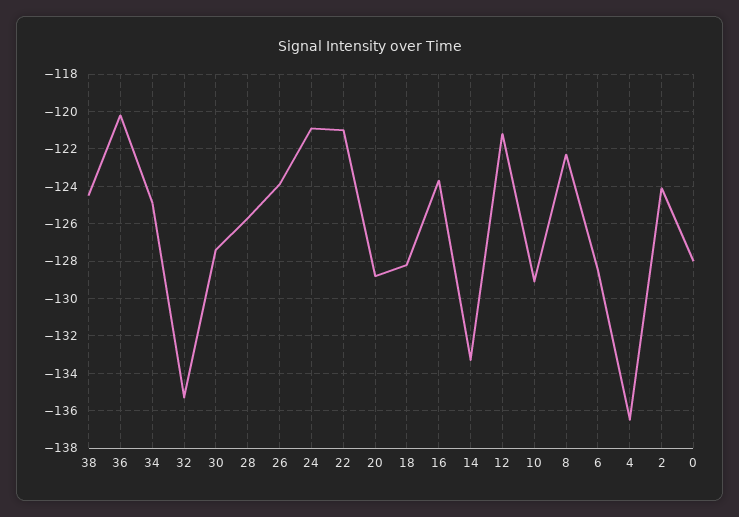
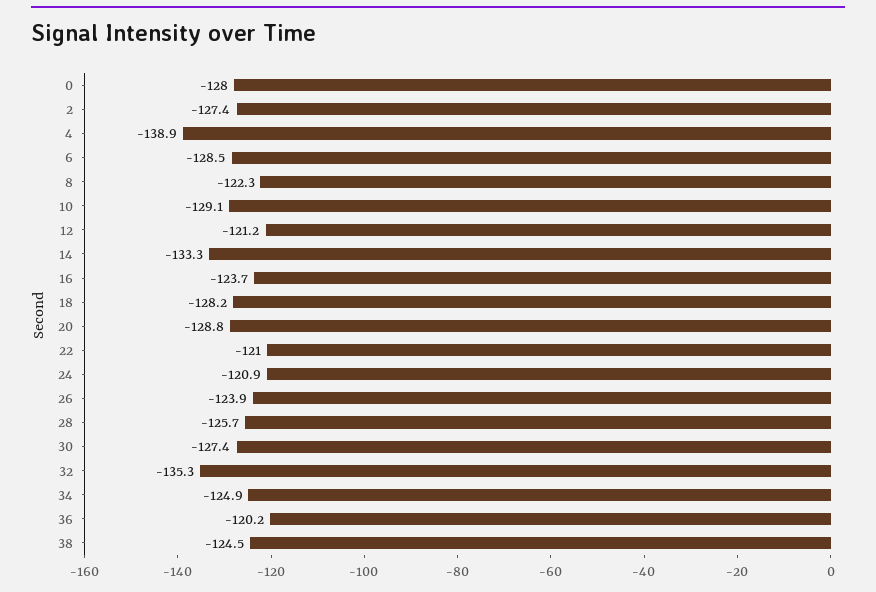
4: -136.5 -> -138.9
2: -124 -> -127.4

